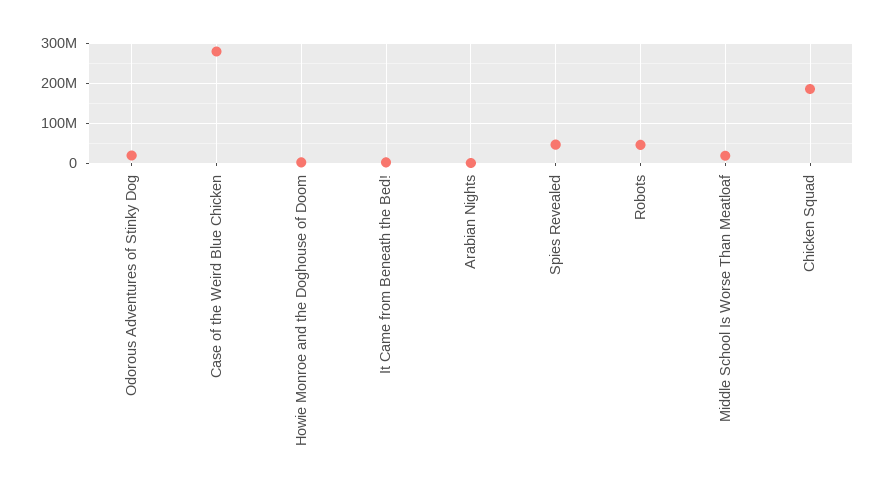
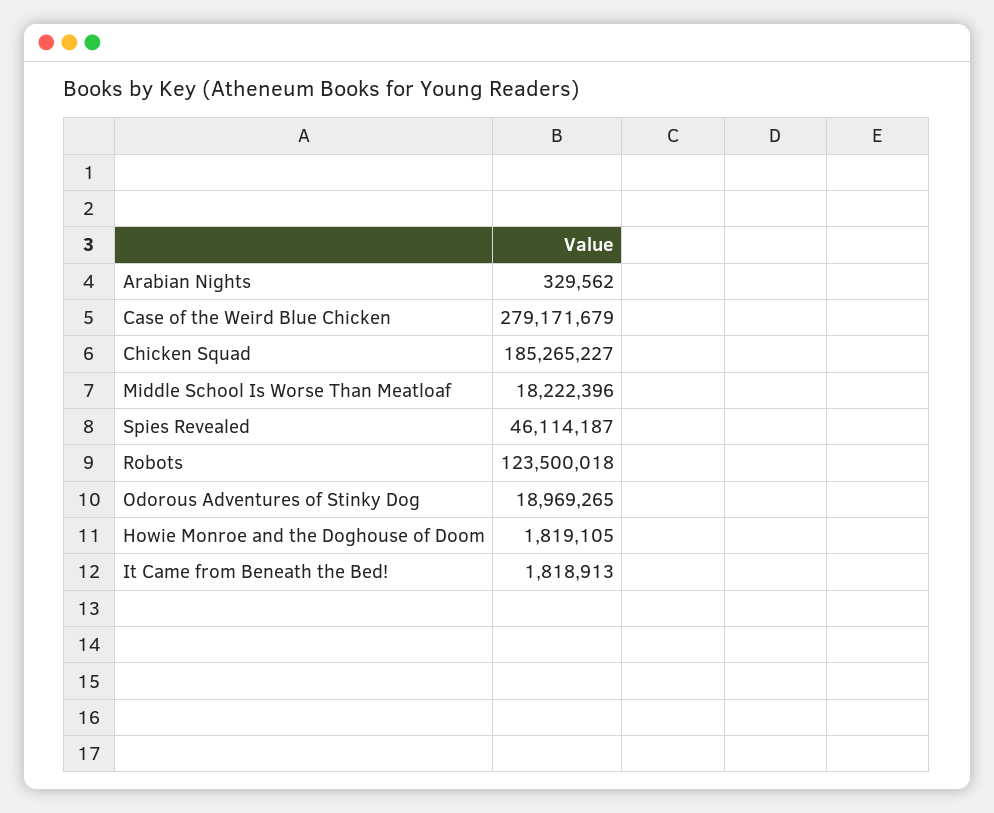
Robots: 40000000 -> 123500018

